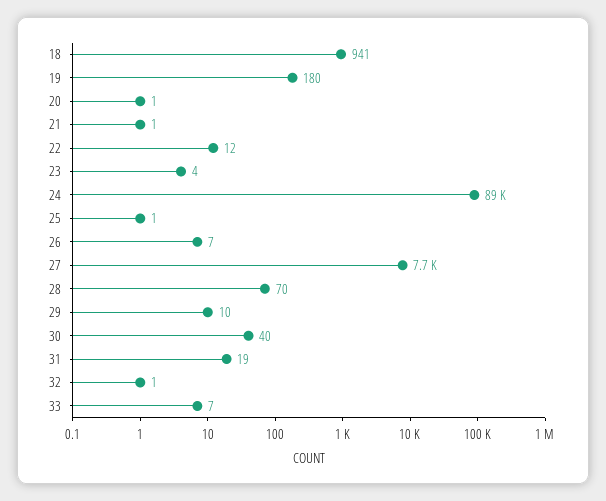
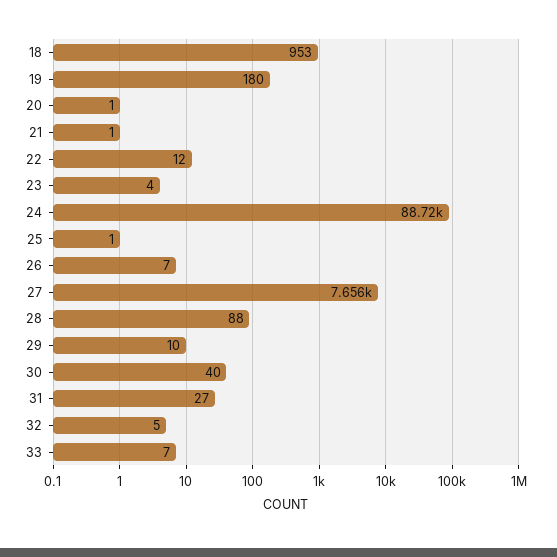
18: 941 -> 953
28: 70 -> 88
31: 19 -> 27
32: 1 -> 5

